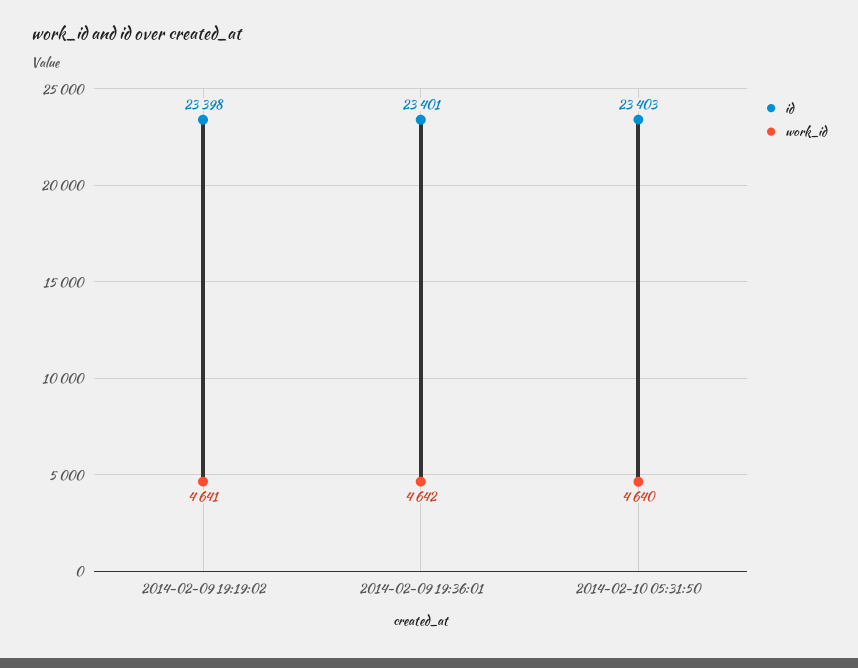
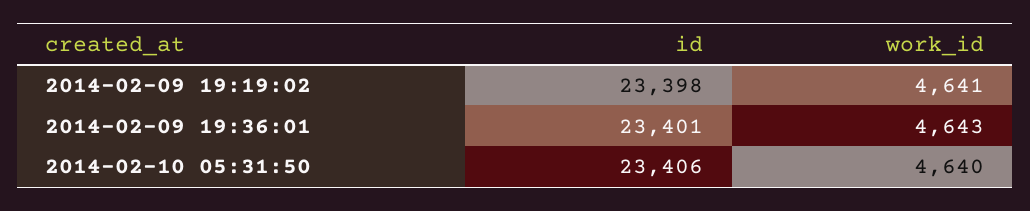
work_id, 2014-02-09 19:36:01: 4642 -> 4643
id, 2014-02-10 05:31:50: 23403 -> 23406

